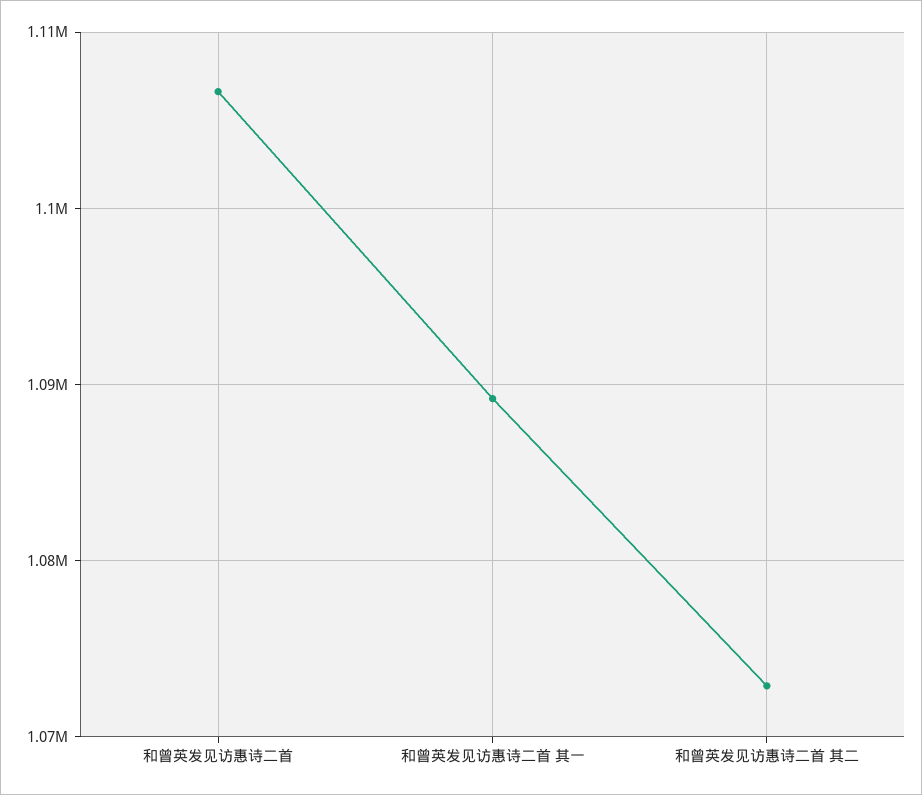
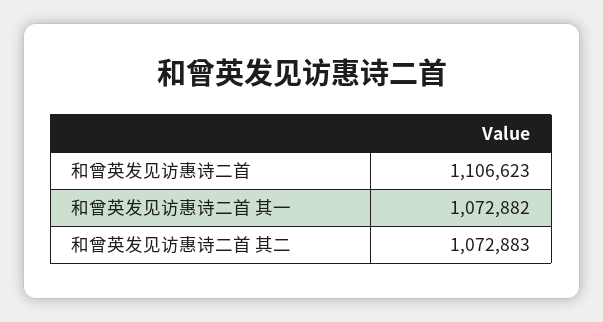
和曾英发见访惠诗二首 其一: 1089000 -> 1072882

